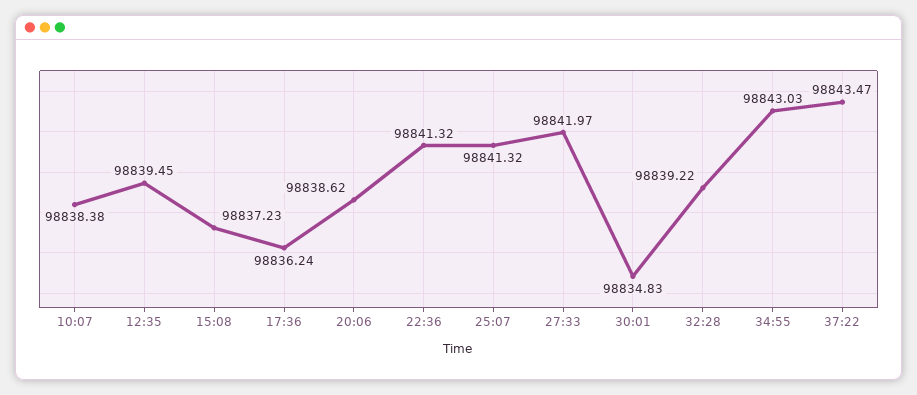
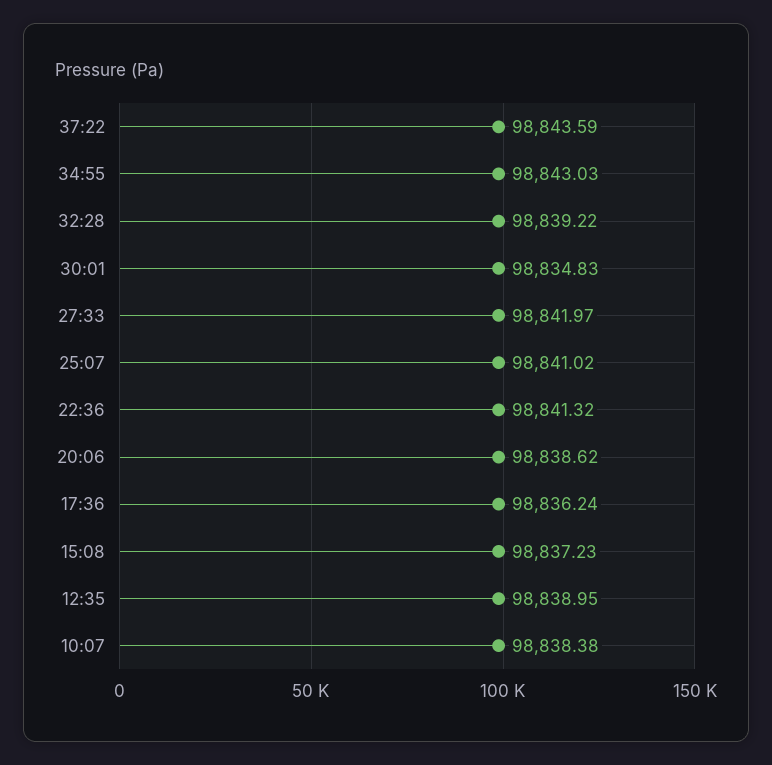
12:35: 98839.45 -> 98838.95
25:07: 98841.32 -> 98841.02
37:22: 98843.47 -> 98843.59

